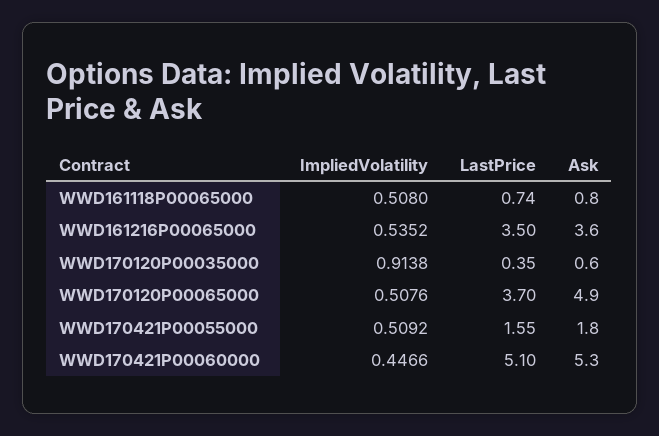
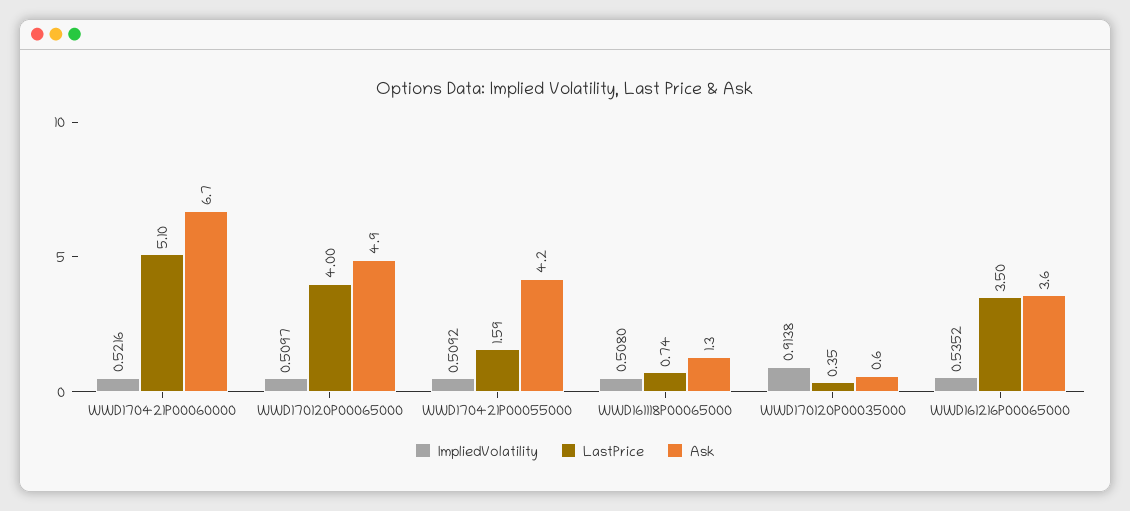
Ask, WWD161118P00065000: 0.8 -> 1.3
ImpliedVolatility, WWD170120P00065000: 0.5076 -> 0.5097
LastPrice, WWD170120P00065000: 3.7 -> 4
LastPrice, WWD170421P00055000: 1.55 -> 1.59
Ask, WWD170421P00055000: 1.8 -> 4.2
ImpliedVolatility, WWD170421P00060000: 0.4466 -> 0.5216
Ask, WWD170421P00060000: 5.3 -> 6.7

